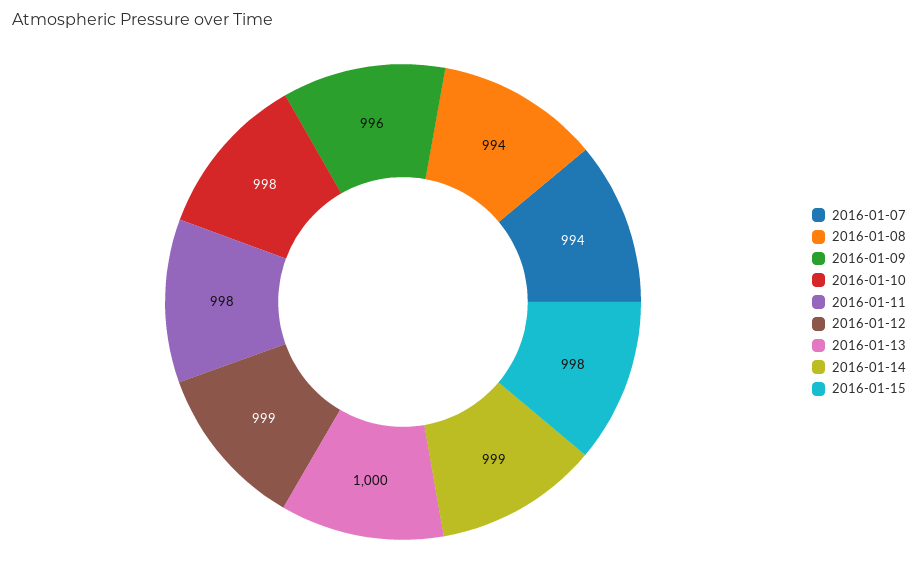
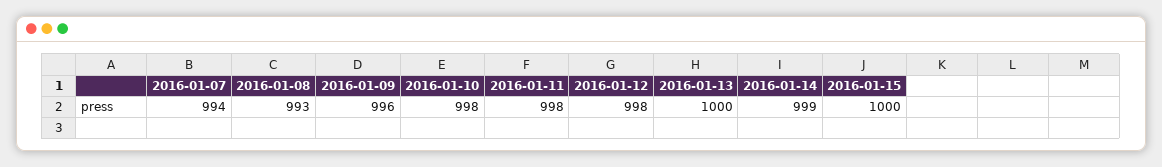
2016-01-08: 994 -> 993
2016-01-12: 999 -> 998
2016-01-15: 998 -> 1000

